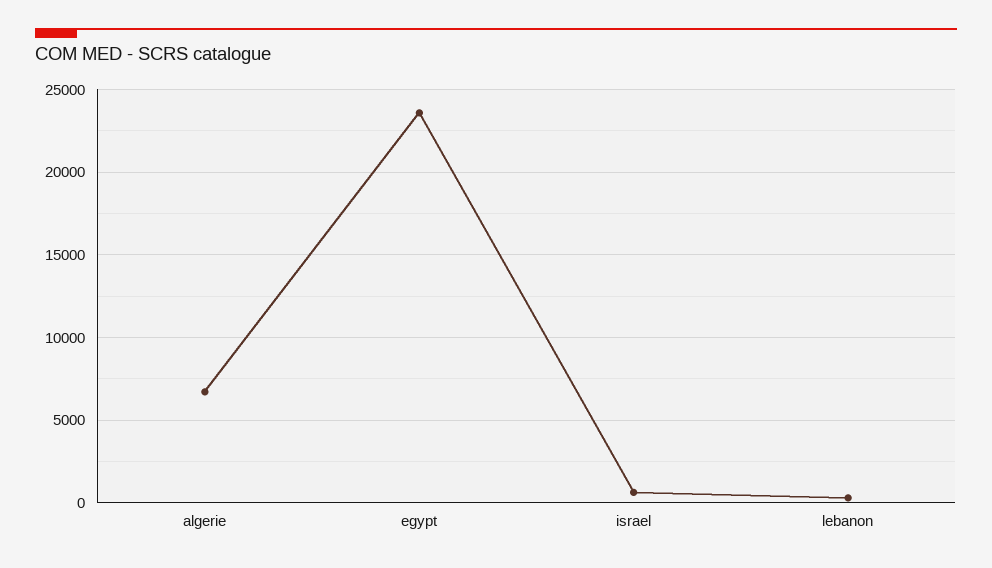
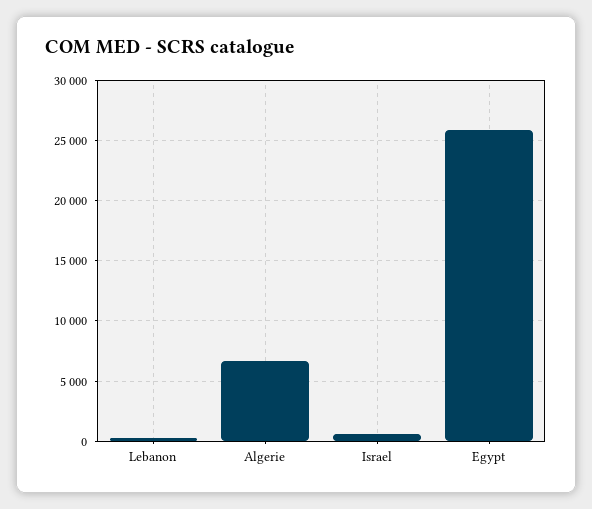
egypt: 23500 -> 26000

